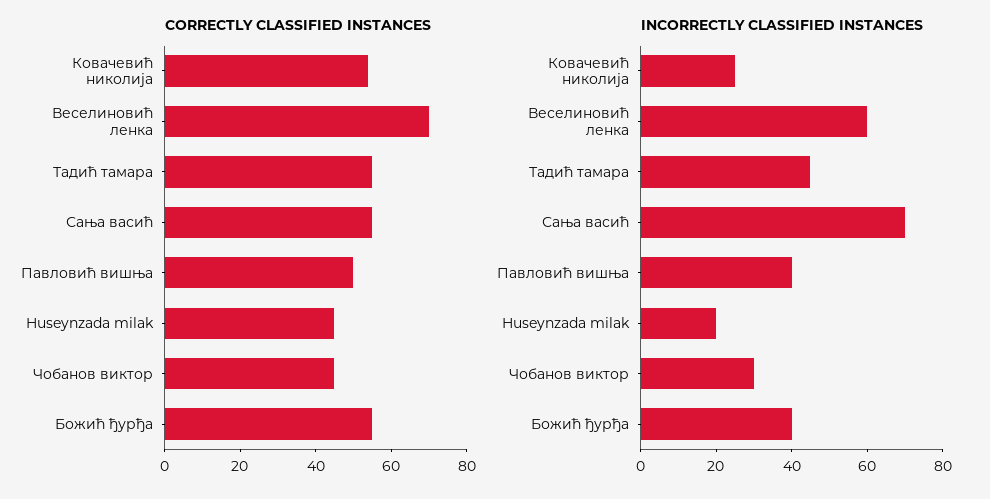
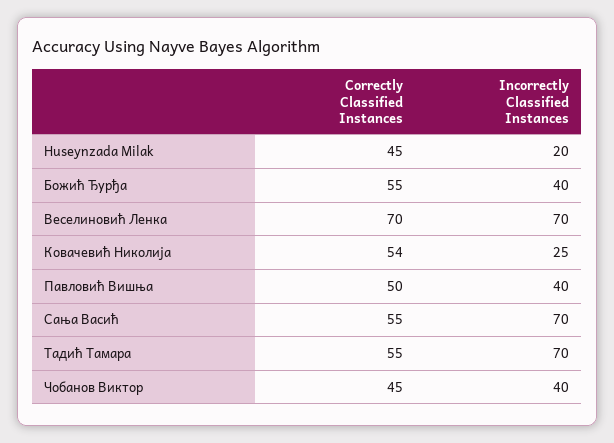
INCORRECTLY CLASSIFIED INSTANCES, Веселиновић ленка: 60 -> 70
INCORRECTLY CLASSIFIED INSTANCES, Тадић тамара: 45 -> 70
INCORRECTLY CLASSIFIED INSTANCES, Чобанов виктор: 30 -> 40

